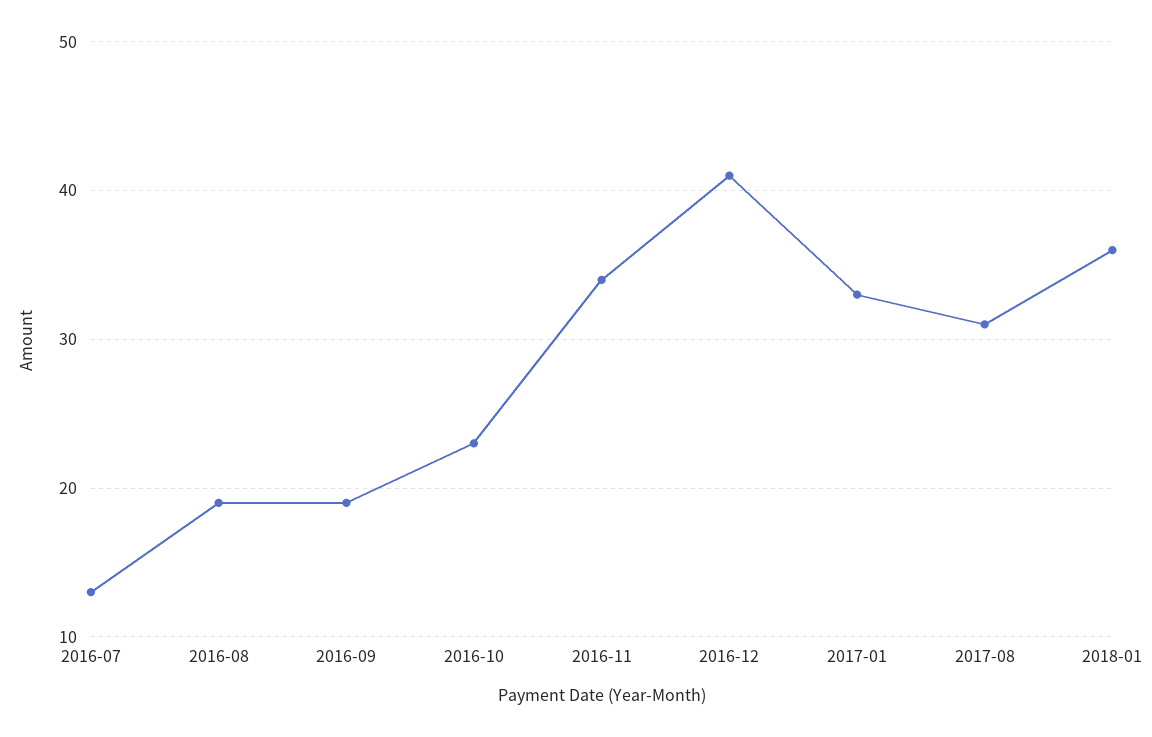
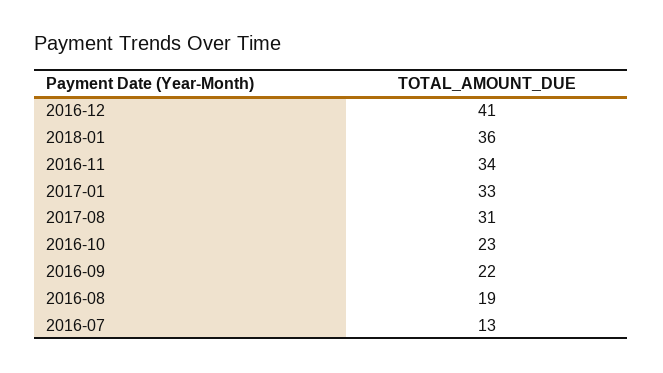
2016-09: 19 -> 22

